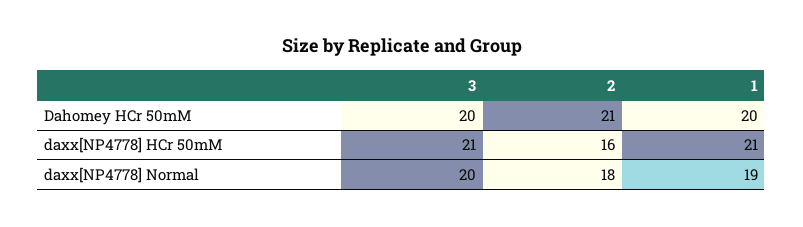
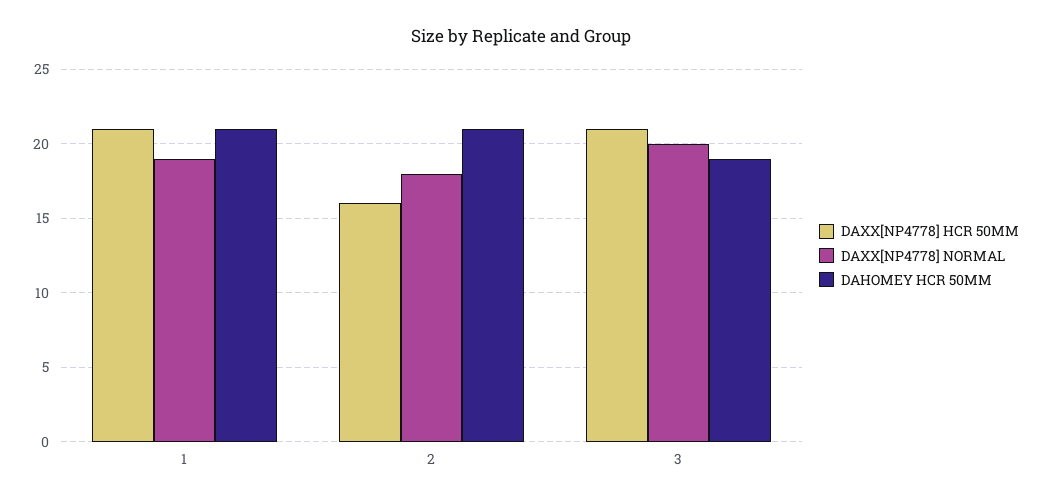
Dahomey HCr 50mM, 3: 20 -> 19
Dahomey HCr 50mM, 1: 20 -> 21

